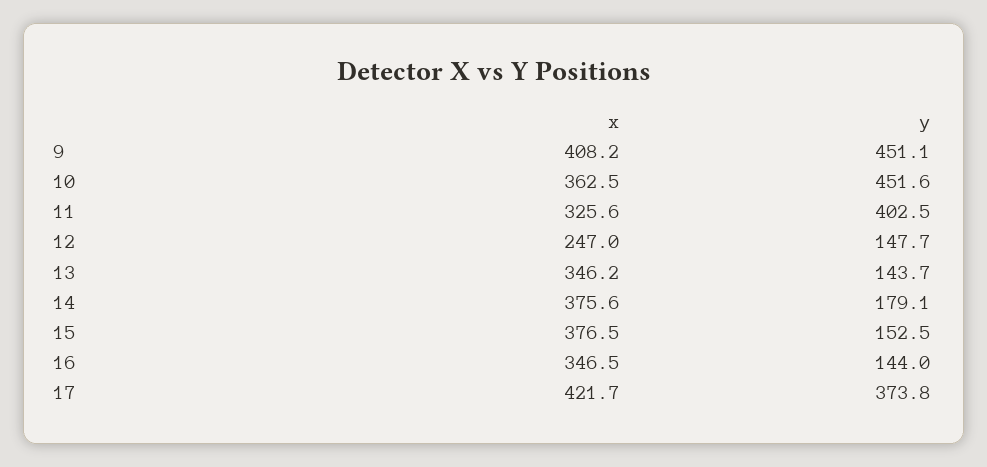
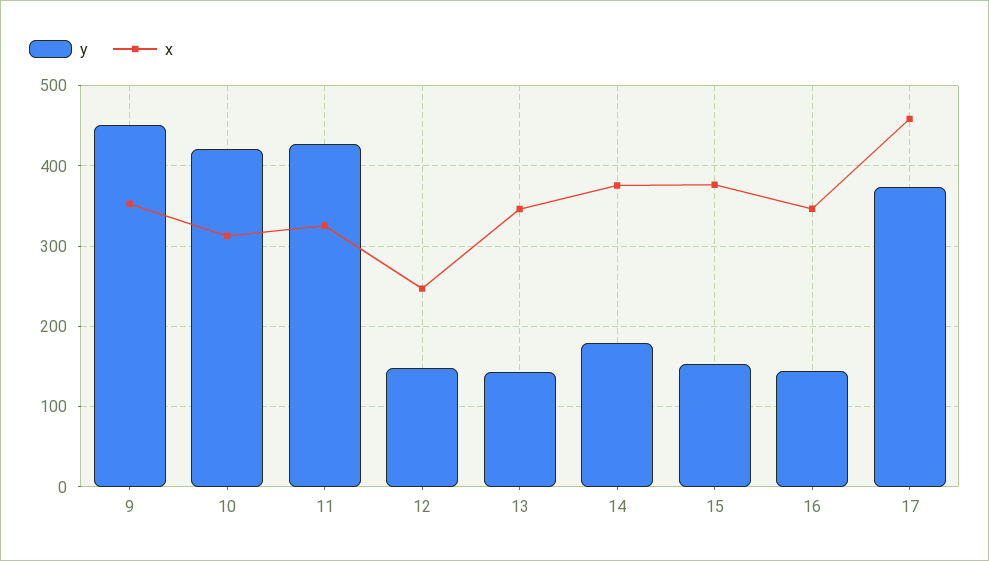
x, 9: 408.2 -> 350
x, 10: 362.5 -> 310
y, 10: 451.6 -> 420
y, 11: 402.5 -> 430
x, 17: 421.7 -> 460

